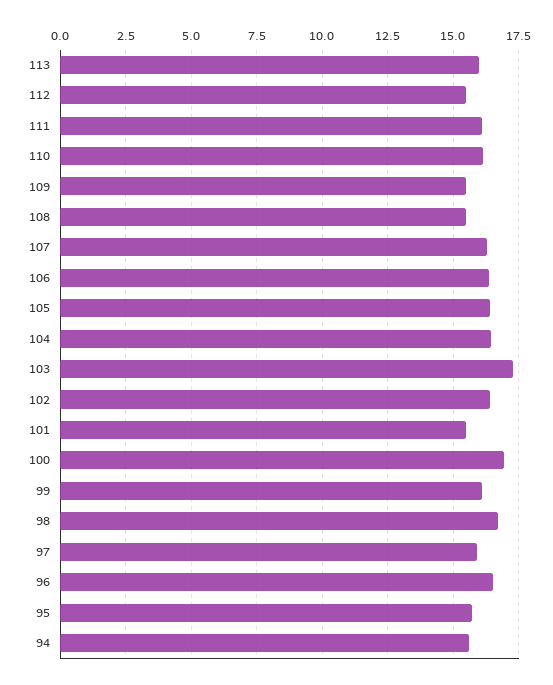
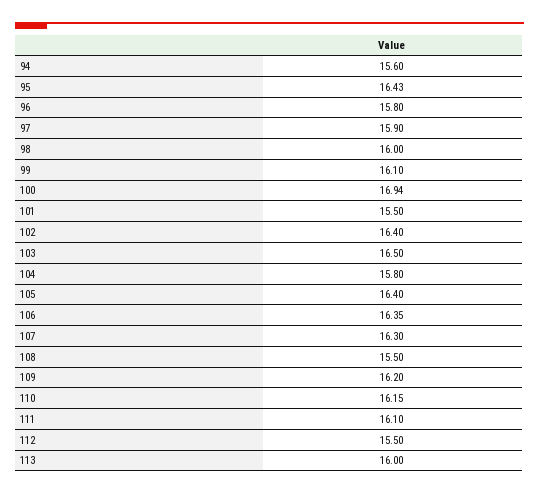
109: 15.5 -> 16.2
104: 16.5 -> 15.8
103: 17.25 -> 16.5
98: 16.75 -> 16
96: 16.5 -> 15.8
95: 15.75 -> 16.43

